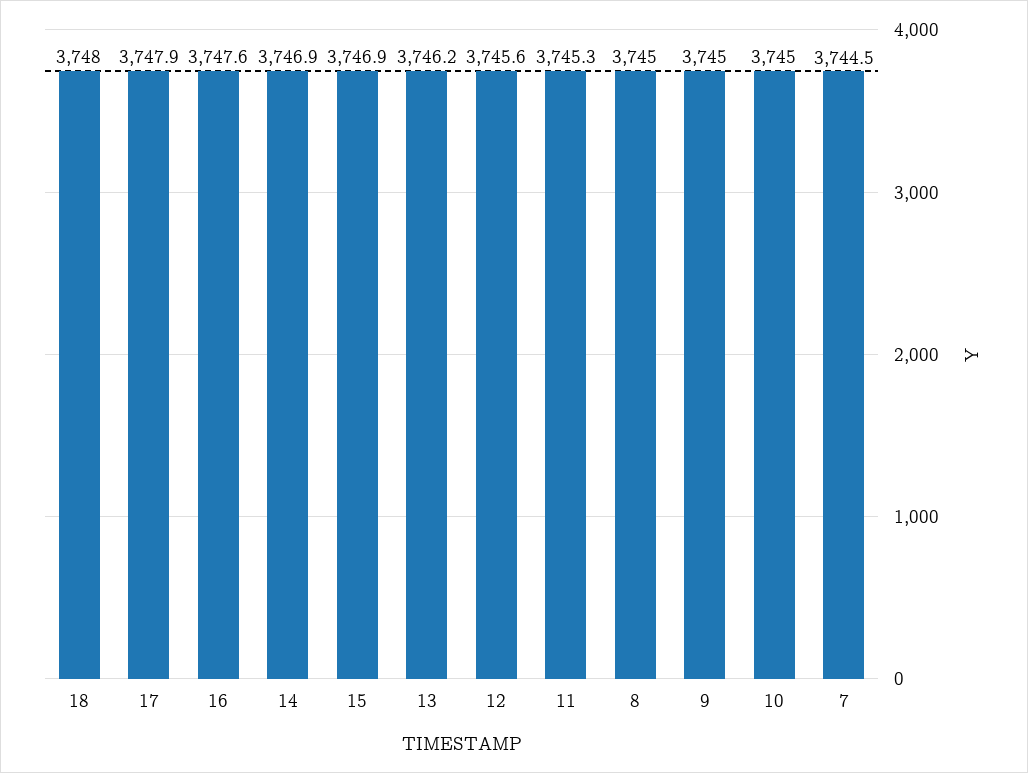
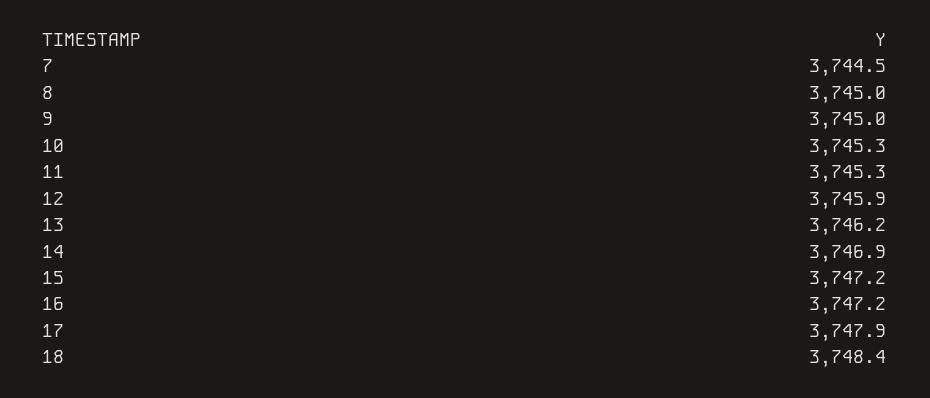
18: 3748 -> 3748.4
16: 3747.6 -> 3747.2
15: 3746.9 -> 3747.2
12: 3745.6 -> 3745.9
10: 3745 -> 3745.3

